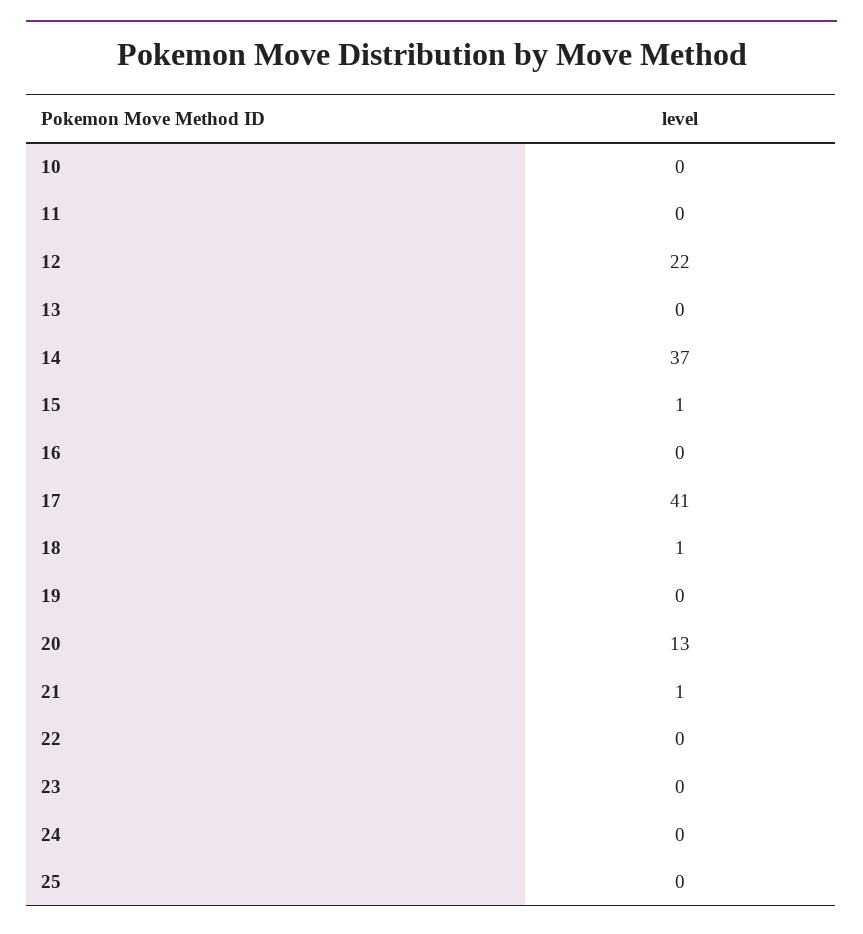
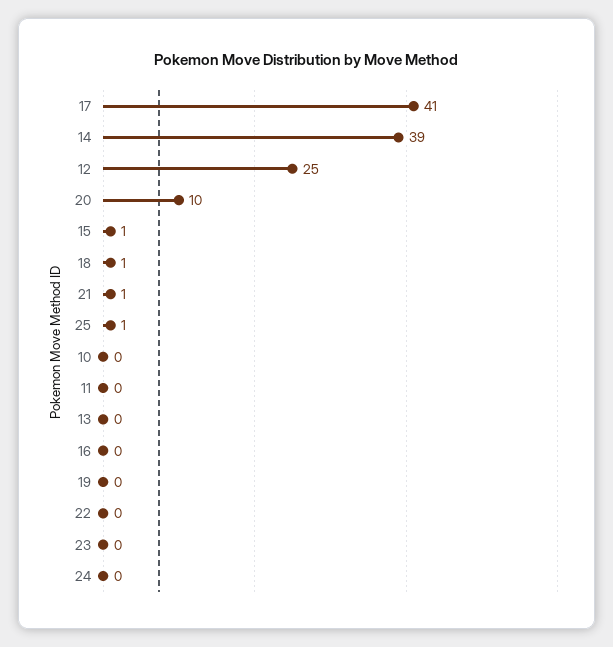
12: 22 -> 25
14: 37 -> 39
20: 13 -> 10
25: 0 -> 1

